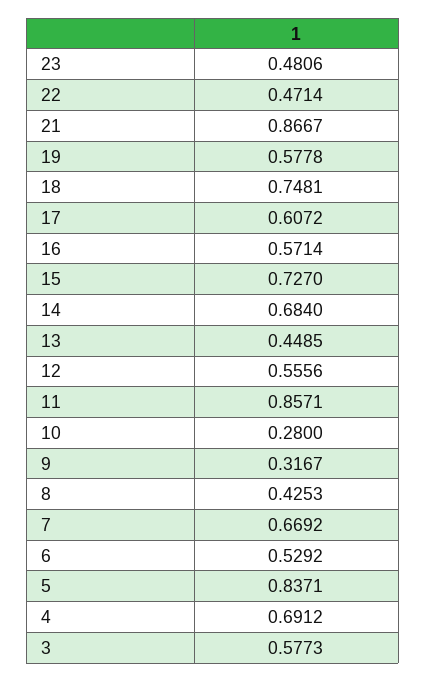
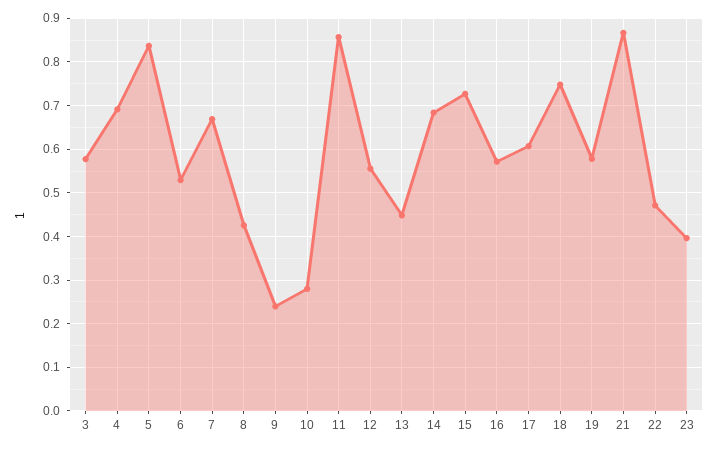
23: 0.4806 -> 0.4
9: 0.3167 -> 0.24

